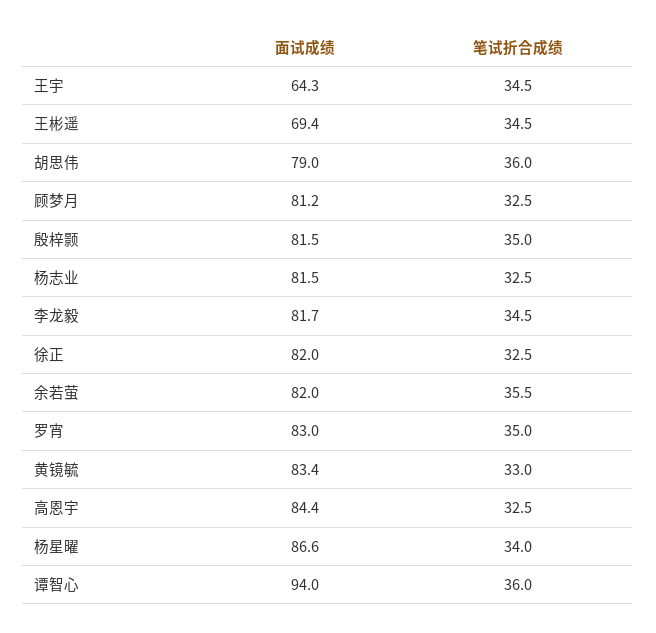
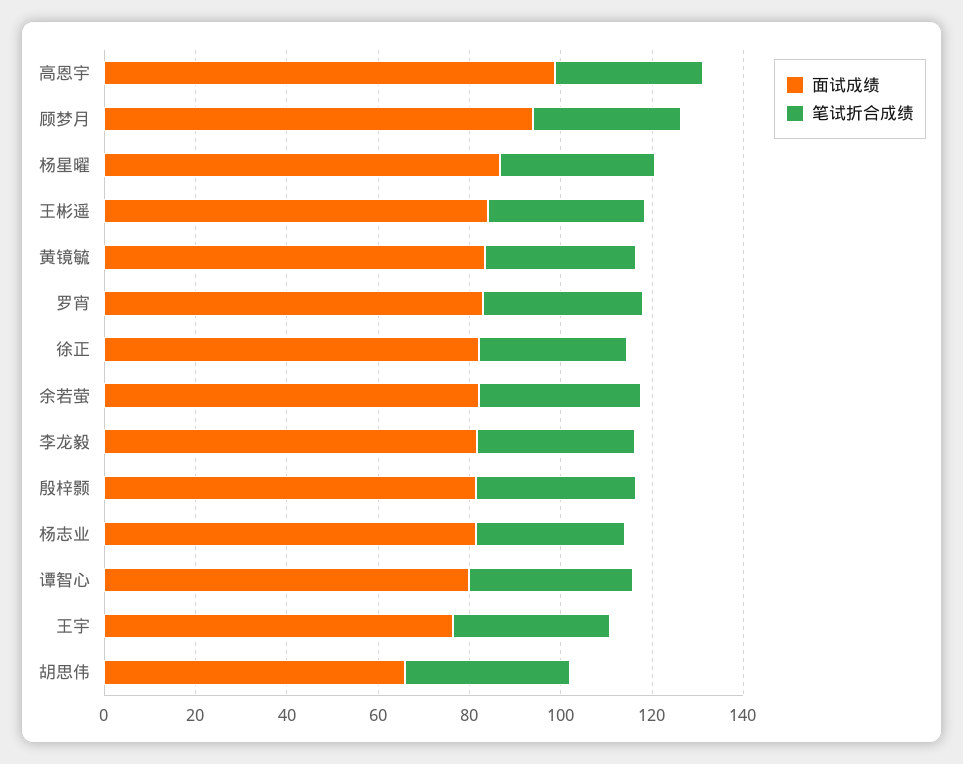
面试成绩, 王宇: 64.3 -> 75
面试成绩, 王彬遥: 69.4 -> 85
面试成绩, 胡思伟: 79 -> 65
面试成绩, 顾梦月: 81.2 -> 95
面试成绩, 高恩宇: 84.4 -> 100
面试成绩, 谭智心: 94 -> 80

